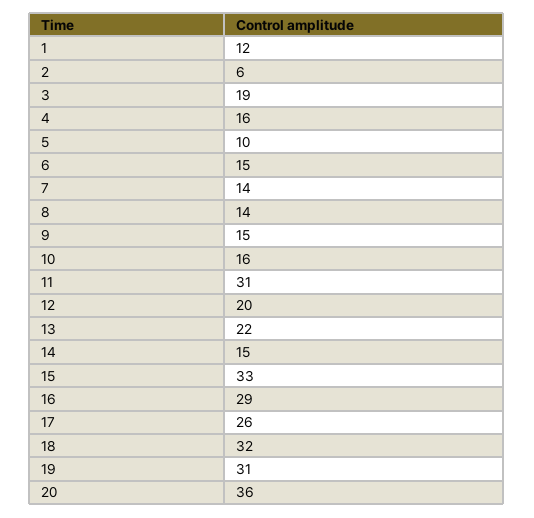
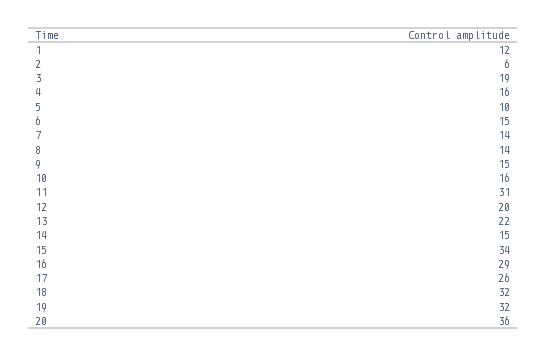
15: 33 -> 34
19: 31 -> 32

